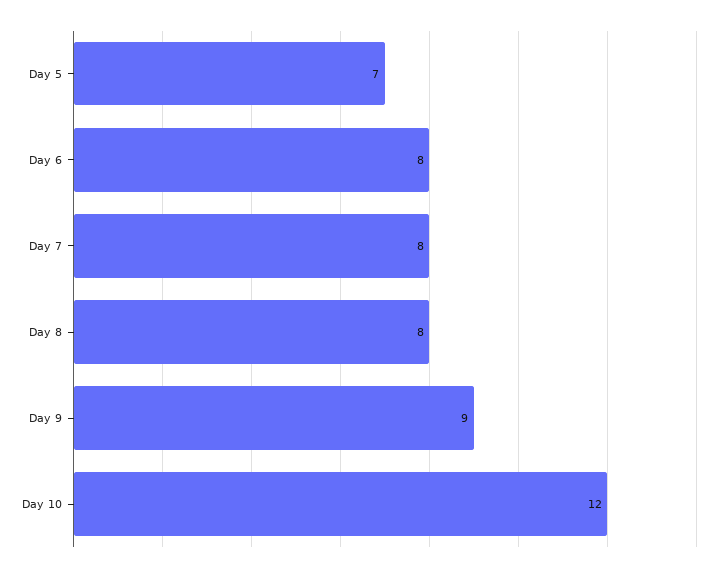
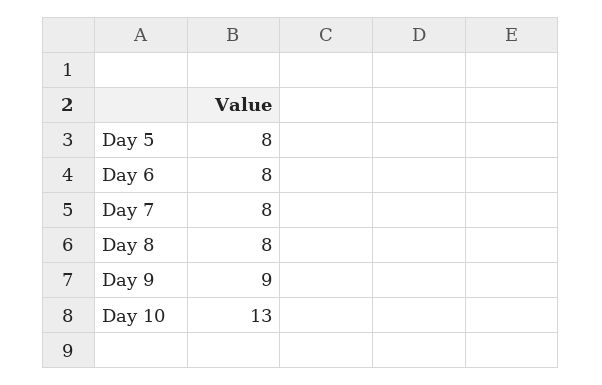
Day 5: 7 -> 8
Day 10: 12 -> 13

